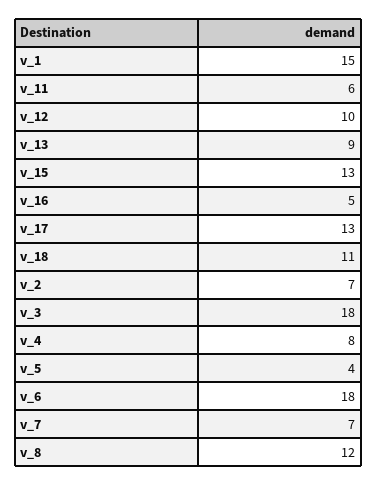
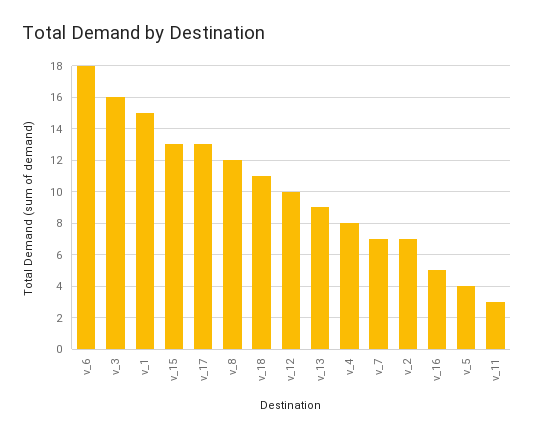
v_11: 6 -> 3
v_3: 18 -> 16

